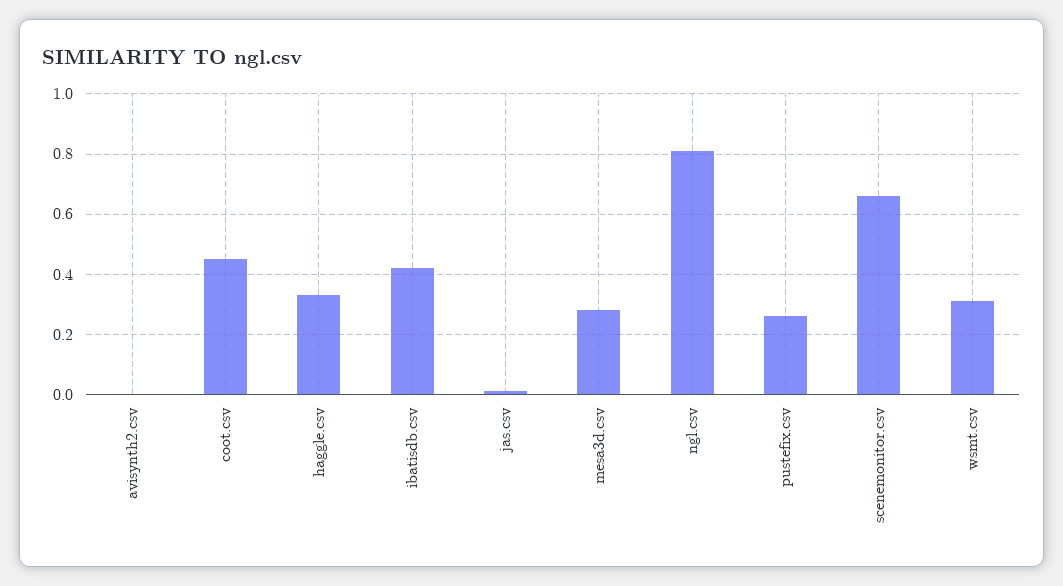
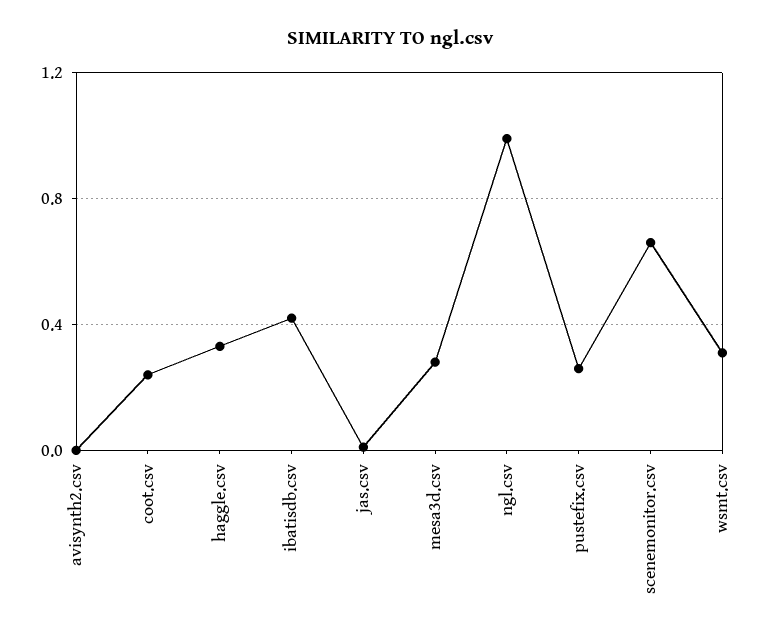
coot.csv: 0.45 -> 0.25
ngl.csv: 0.8 -> 1

